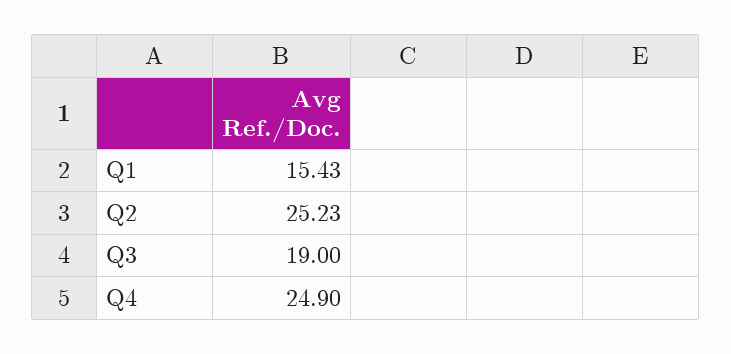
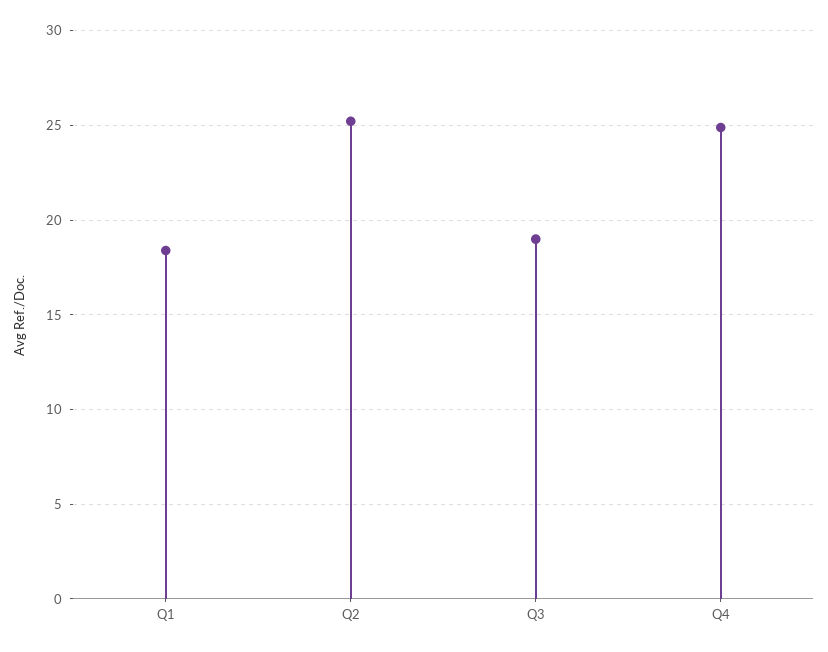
Q1: 15.43 -> 18.5

